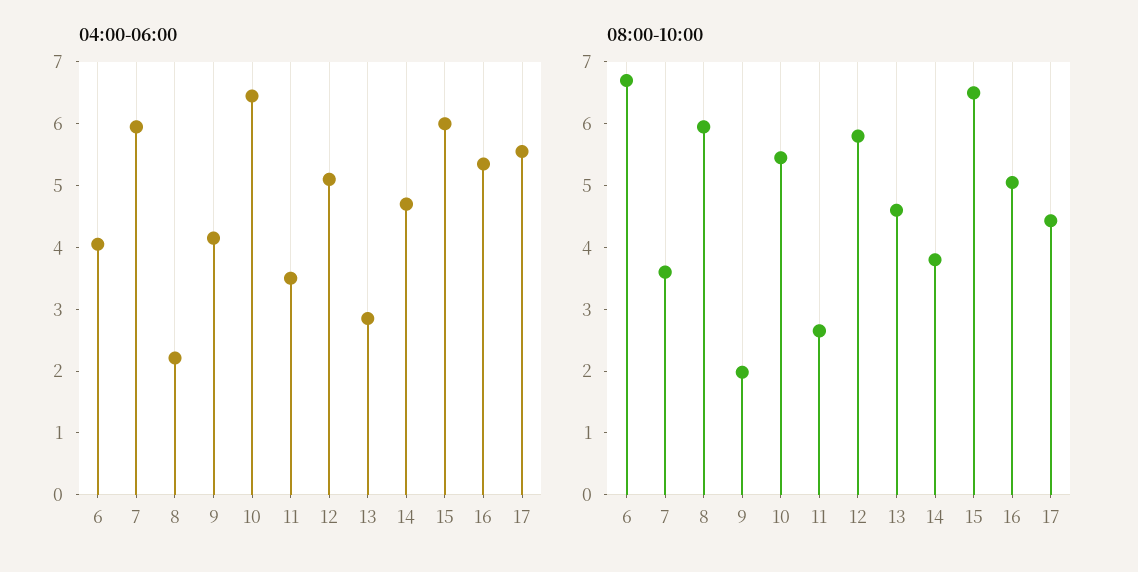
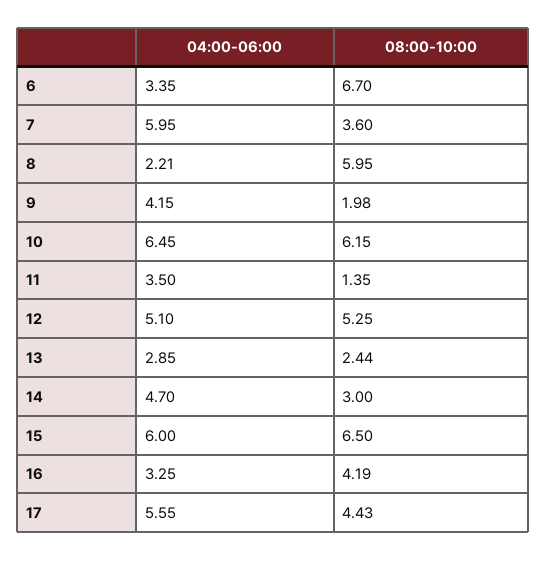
04:00-06:00, 6: 4 -> 3.35
04:00-06:00, 16: 5.4 -> 3.25
08:00-10:00, 10: 5.4 -> 6.15
08:00-10:00, 11: 2.6 -> 1.35
08:00-10:00, 12: 5.8 -> 5.25
08:00-10:00, 13: 4.6 -> 2.44
08:00-10:00, 14: 3.8 -> 3
08:00-10:00, 16: 5 -> 4.19

